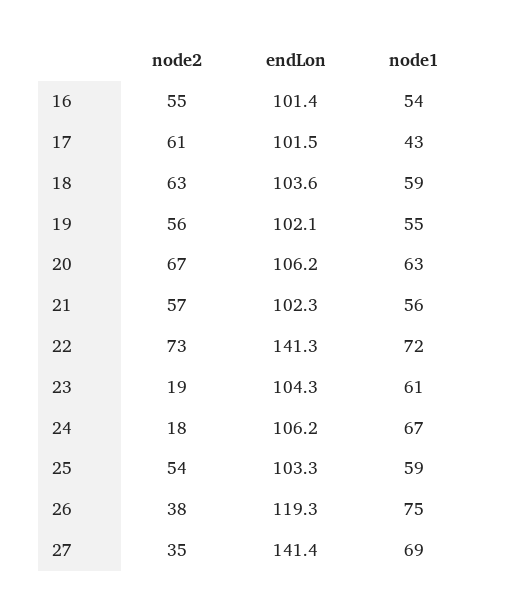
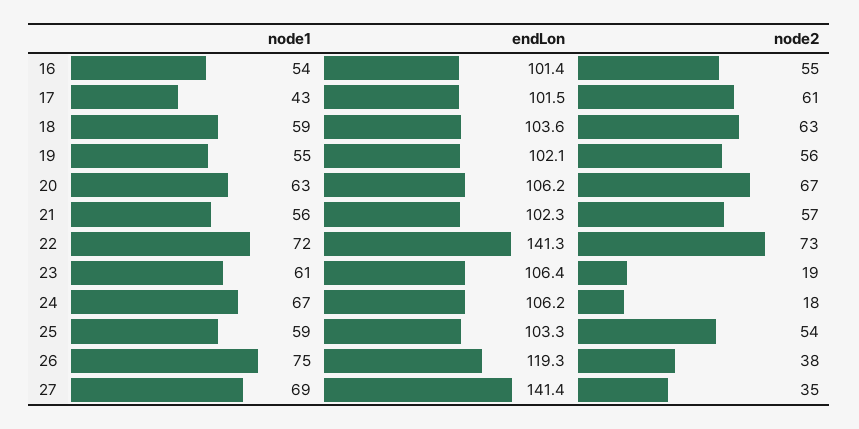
endLon, 23: 104.3 -> 106.4

